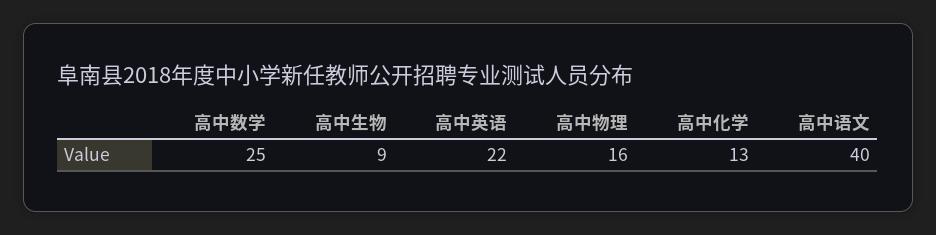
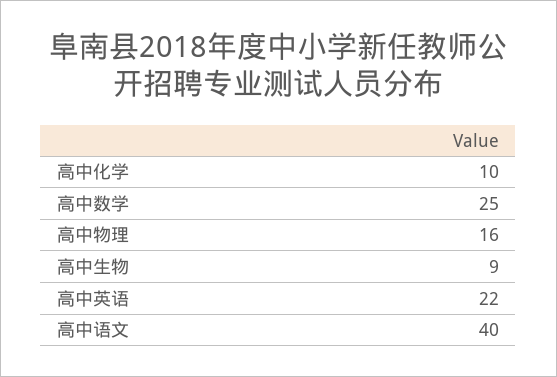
高中化学: 13 -> 10

